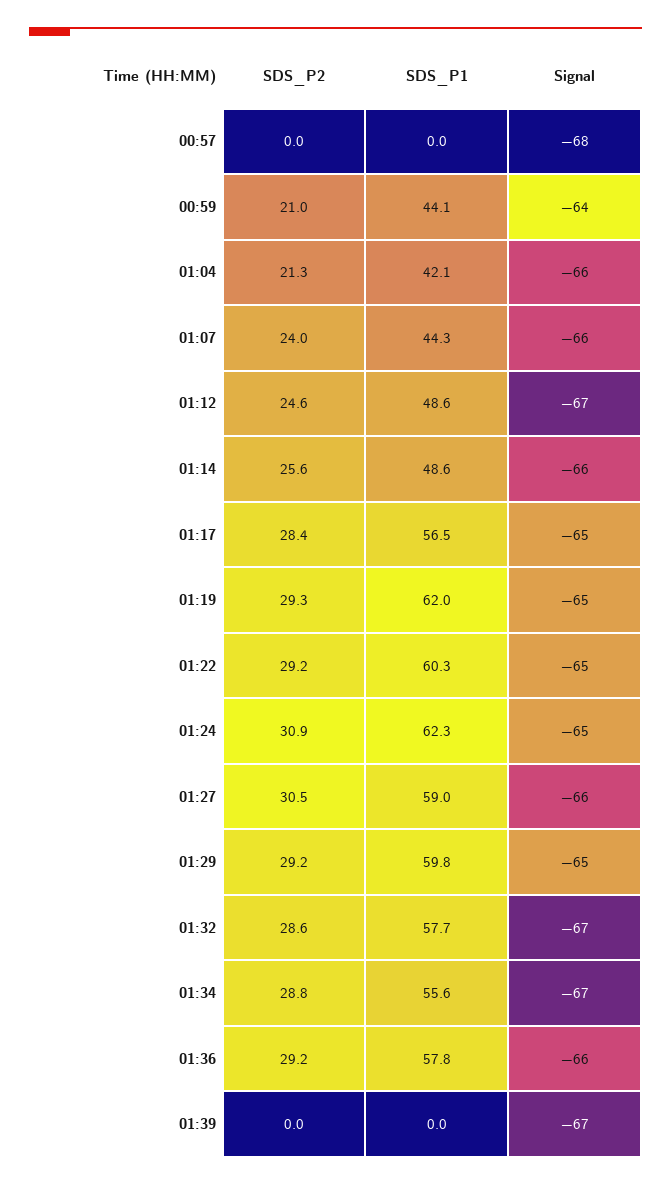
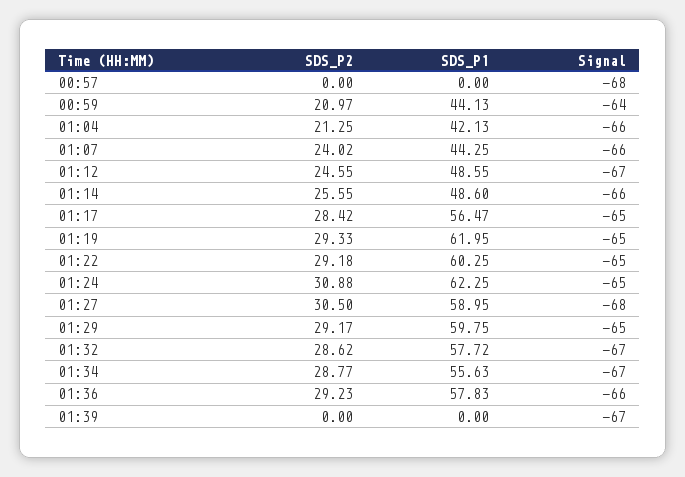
Signal, 01:27: -66 -> -68

